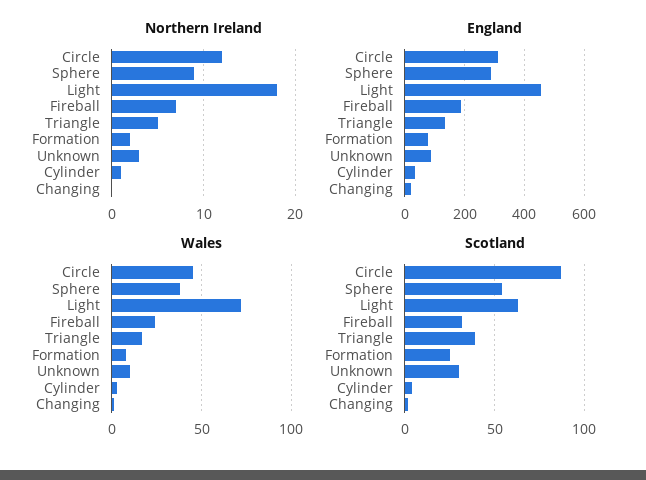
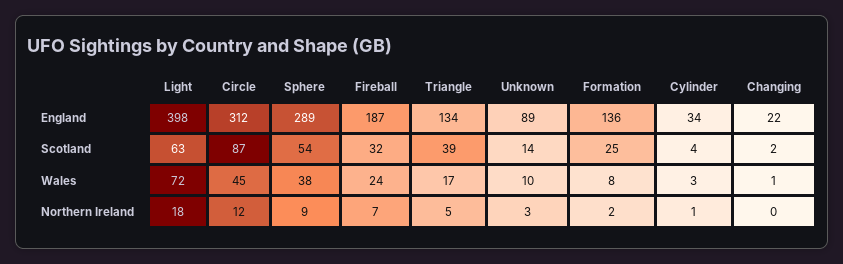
England, Light: 450 -> 398
England, Formation: 75 -> 136
Scotland, Unknown: 30 -> 14

